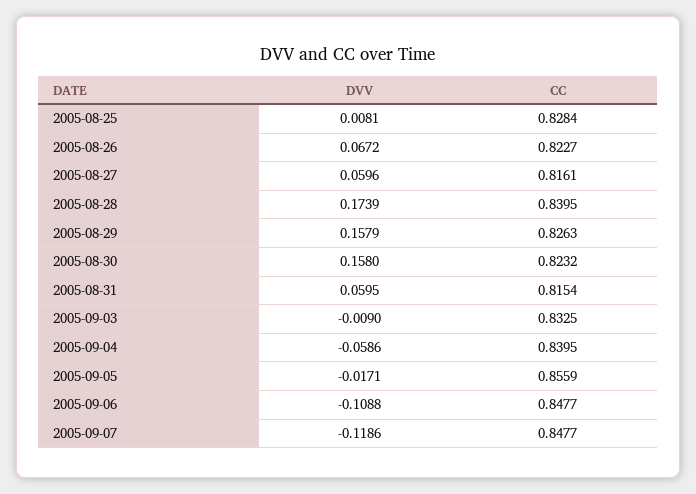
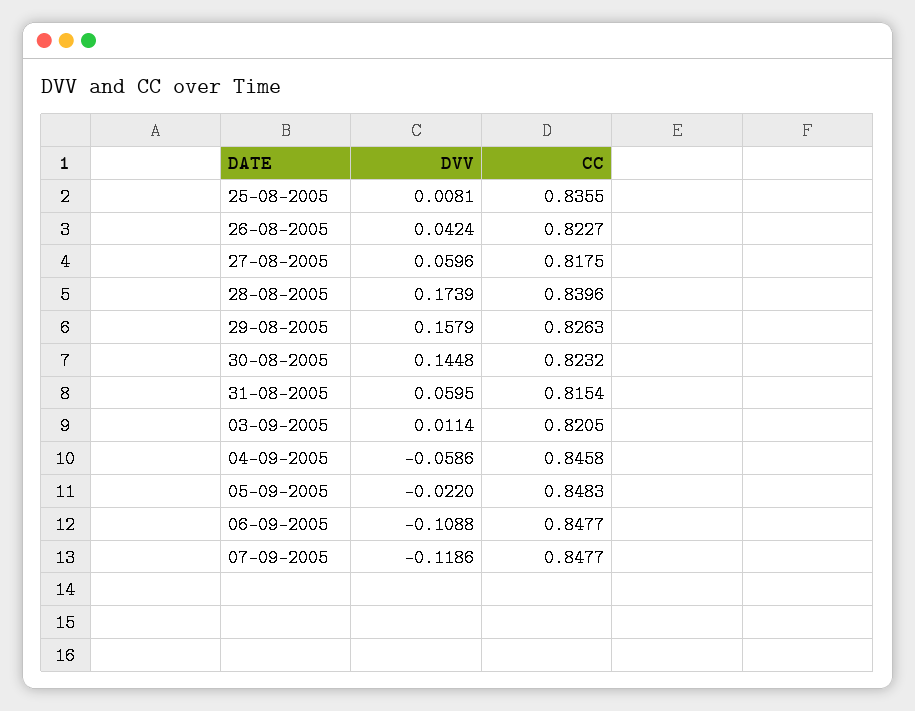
CC, 2005-08-25: 0.8284 -> 0.8355
DVV, 2005-08-26: 0.0672 -> 0.0424
CC, 2005-08-27: 0.8161 -> 0.8175
CC, 2005-08-28: 0.8395 -> 0.8396
DVV, 2005-08-30: 0.158 -> 0.1448
DVV, 2005-09-03: -0.009 -> 0.0114
CC, 2005-09-03: 0.8325 -> 0.8205
CC, 2005-09-04: 0.8395 -> 0.8458
DVV, 2005-09-05: -0.0171 -> -0.022
CC, 2005-09-05: 0.8559 -> 0.8483

